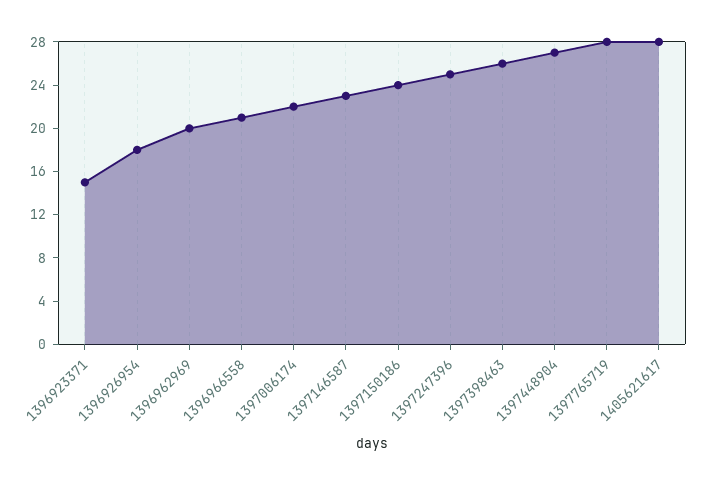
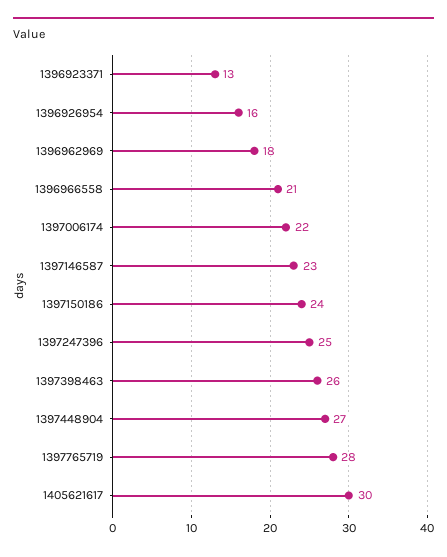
1396923371: 15 -> 13
1396926954: 18 -> 16
1396962969: 20 -> 18
1405621617: 28 -> 30

